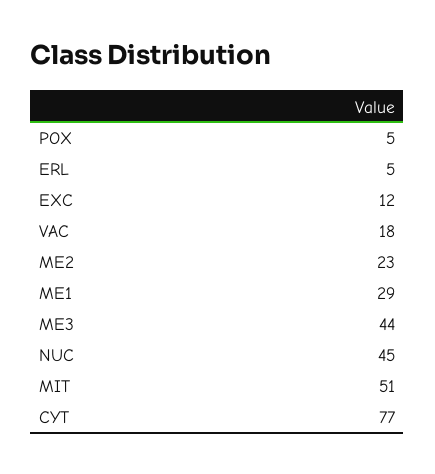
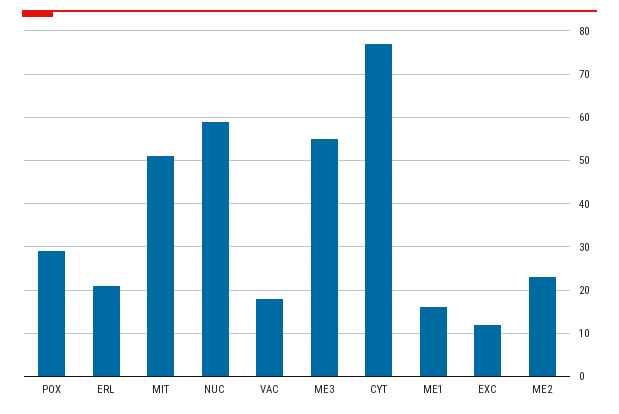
POX: 5 -> 30
ERL: 5 -> 20
ME1: 29 -> 15
ME3: 44 -> 55
NUC: 45 -> 60

